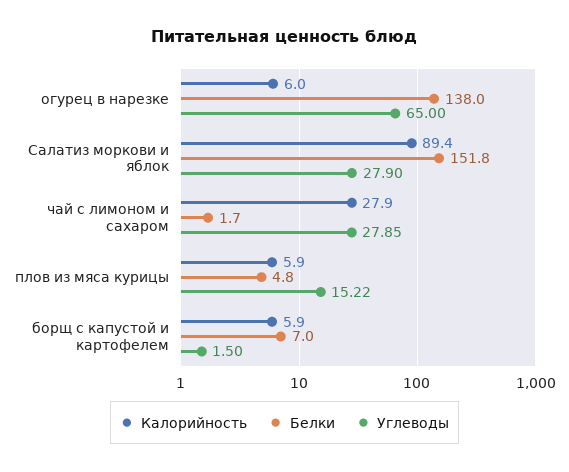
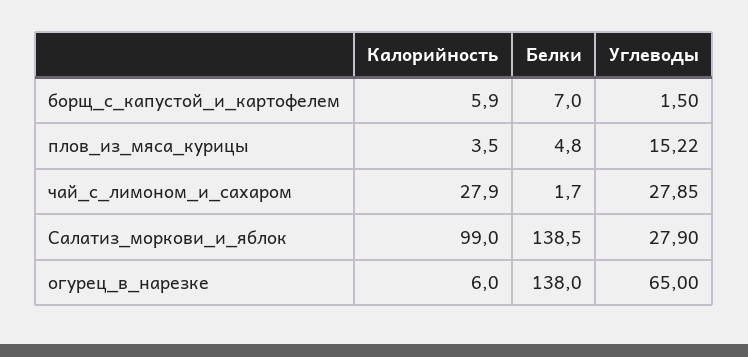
Калорийность, Салатиз моркови и яблок: 89.4 -> 99
Белки, Салатиз моркови и яблок: 151.8 -> 138.5
Калорийность, плов из мяса курицы: 5.9 -> 3.5

